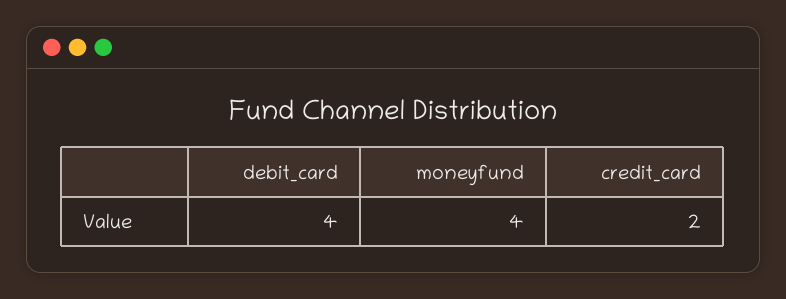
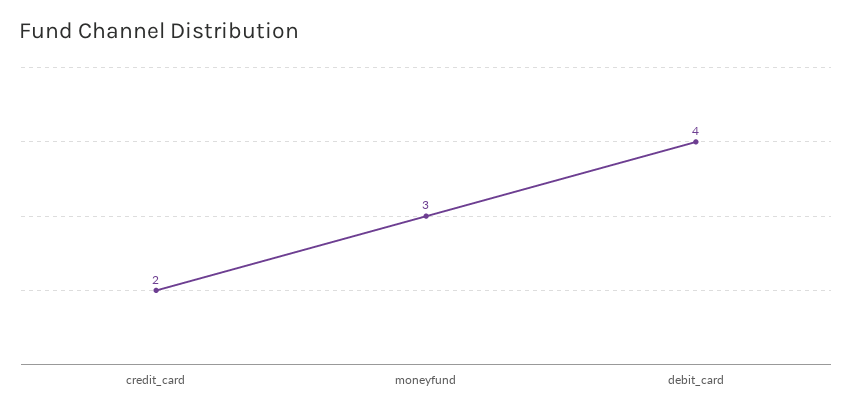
moneyfund: 4 -> 3

